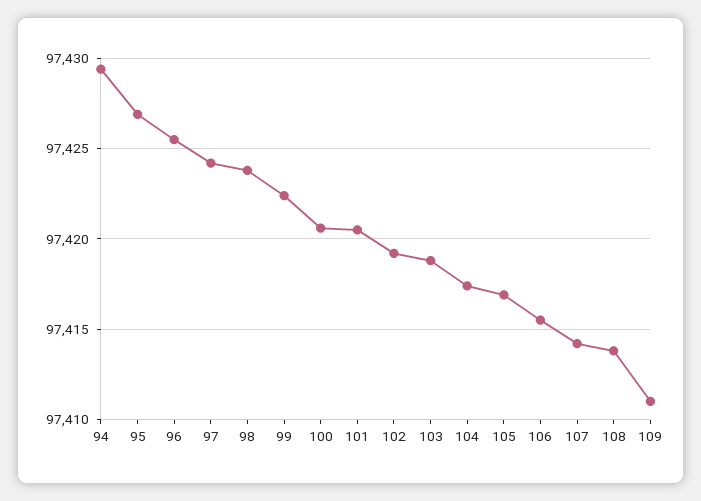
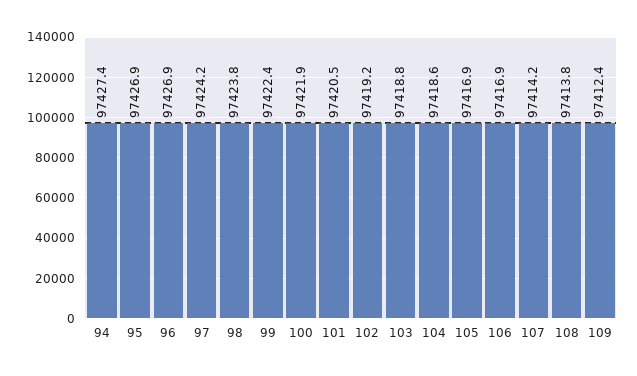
94: 97429.5 -> 97427.4
96: 97425.5 -> 97426.9
100: 97420.5 -> 97421.9
104: 97417.5 -> 97418.6
106: 97415.5 -> 97416.9
109: 97411 -> 97412.4

